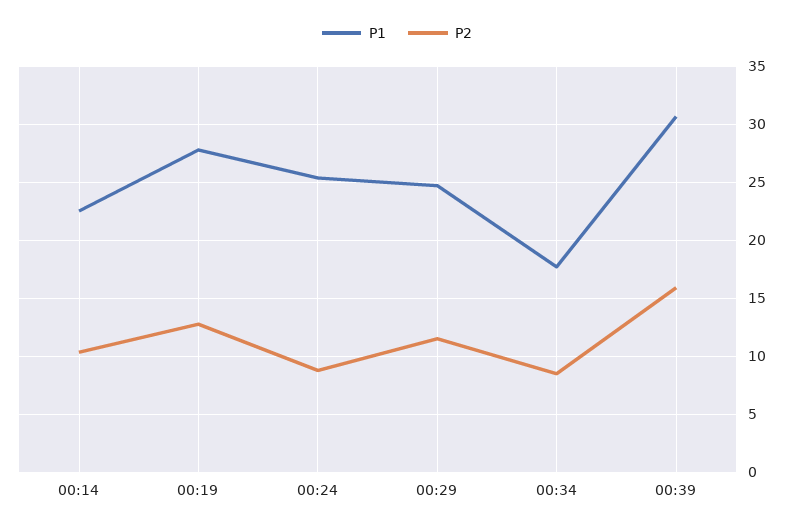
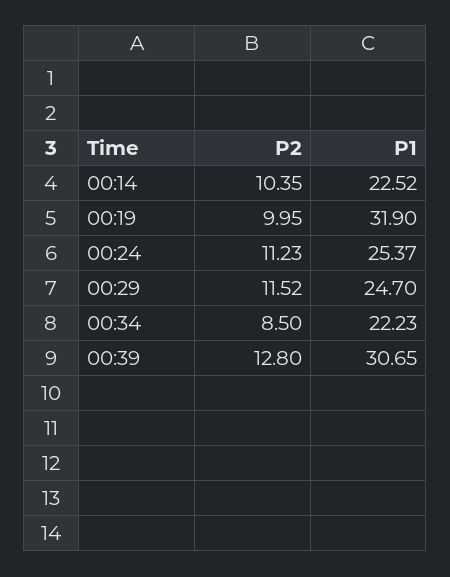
P1, 00:19: 28 -> 31.9
P2, 00:19: 13 -> 9.95
P2, 00:24: 9 -> 11.23
P1, 00:34: 18 -> 22.23
P2, 00:39: 16 -> 12.8

